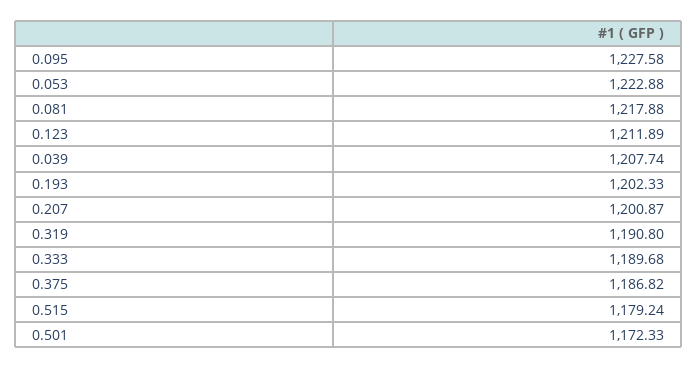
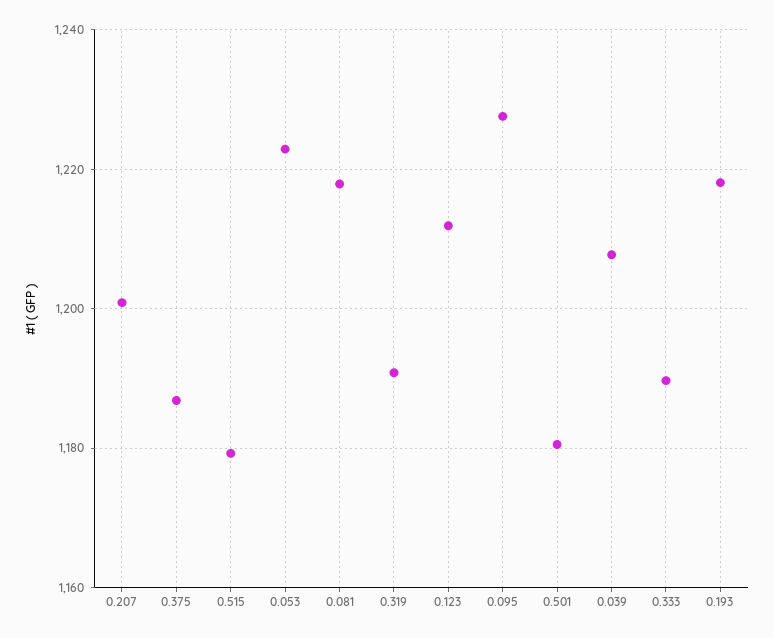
0.193: 1202.33 -> 1218
0.501: 1172.33 -> 1180

